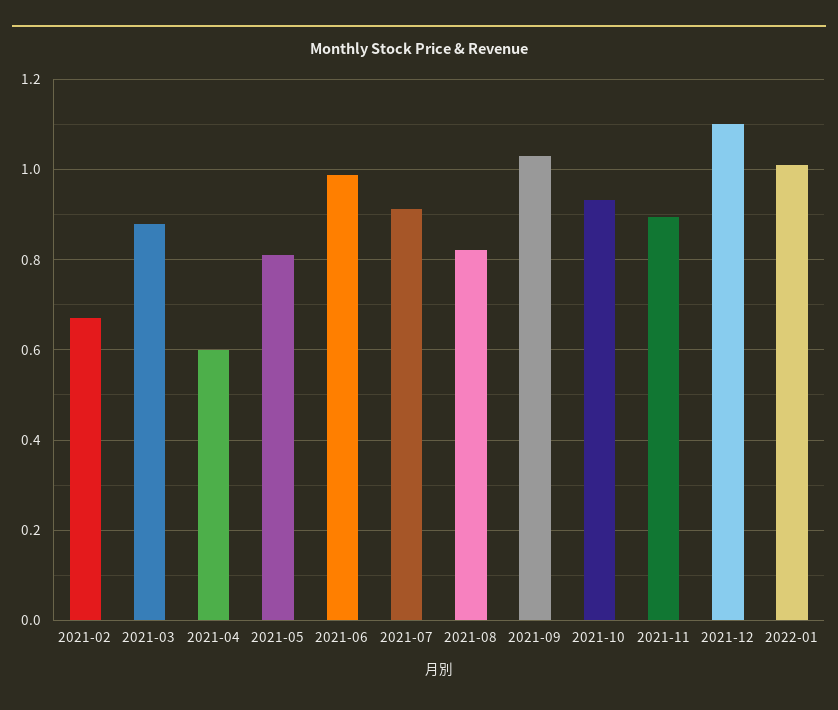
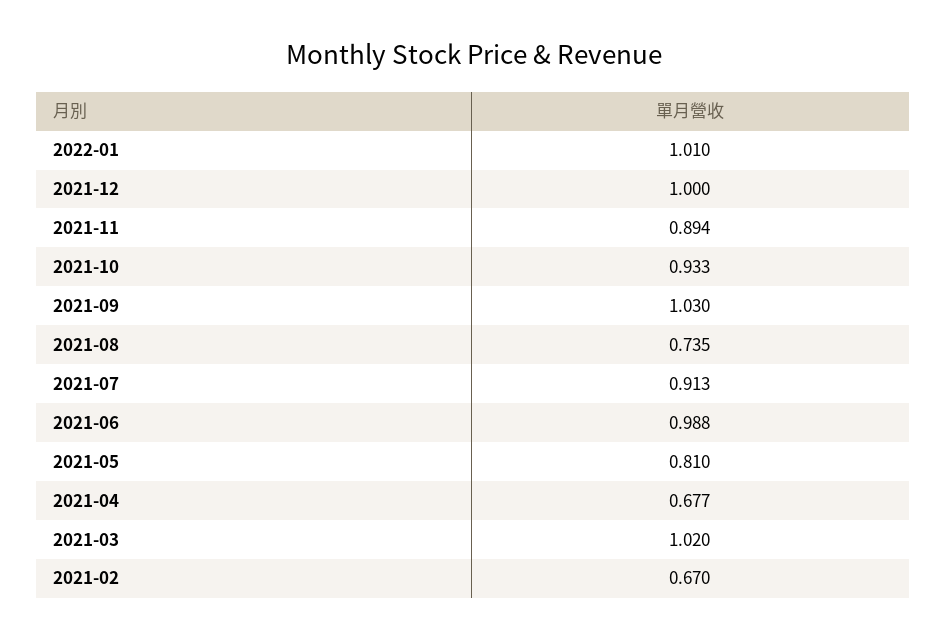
2021-03: 0.88 -> 1.02
2021-04: 0.6 -> 0.677
2021-08: 0.82 -> 0.735
2021-12: 1.1 -> 1

